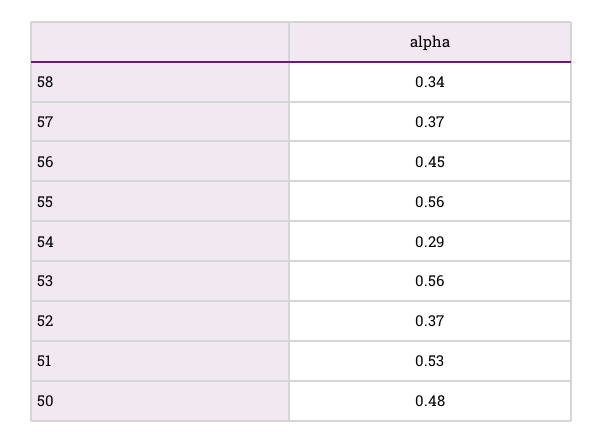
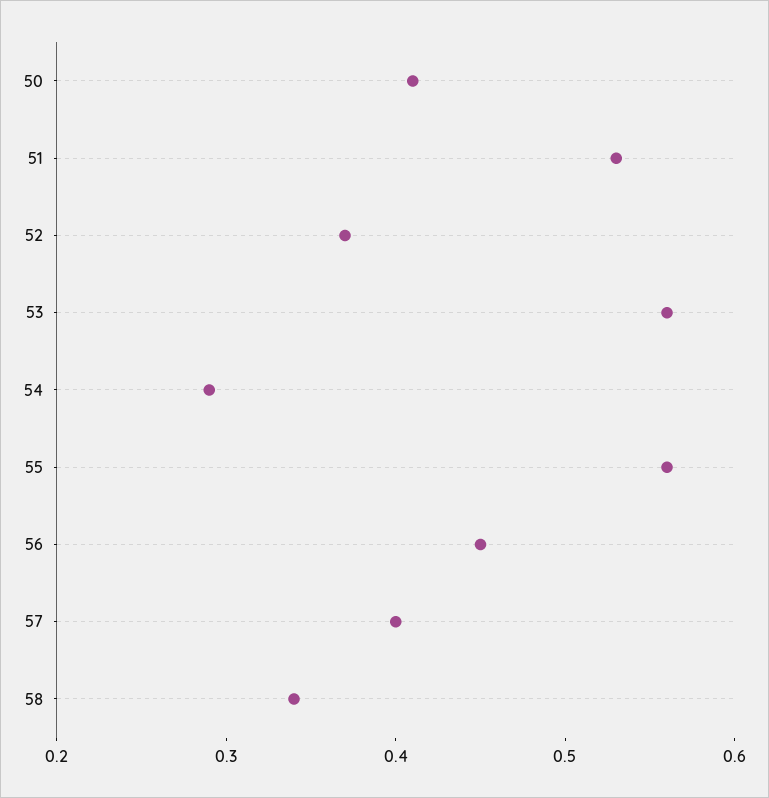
57: 0.37 -> 0.4
50: 0.48 -> 0.41

